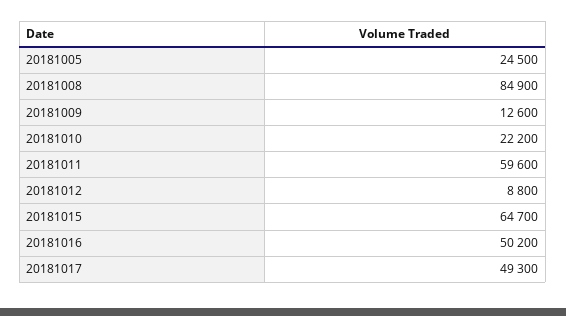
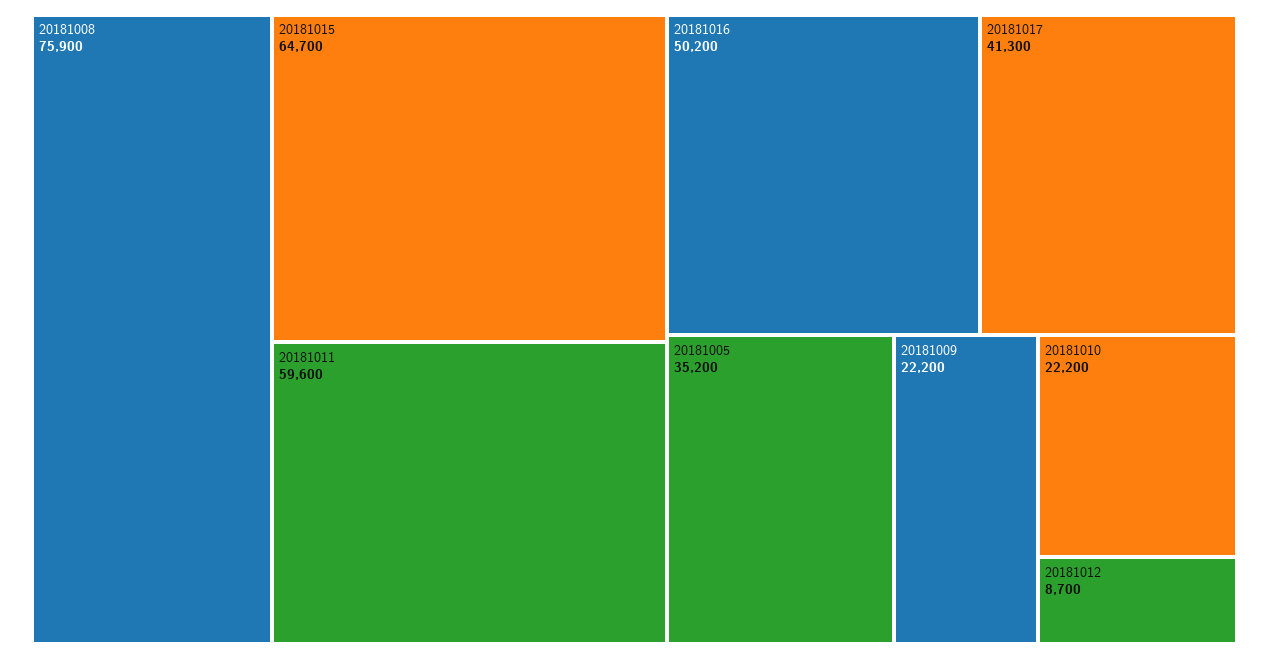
20181005: 24500 -> 35200
20181008: 84900 -> 75900
20181009: 12600 -> 22200
20181012: 8800 -> 8700
20181017: 49300 -> 41300

